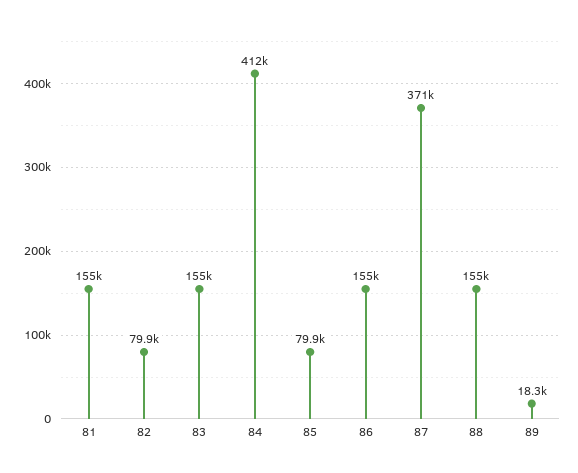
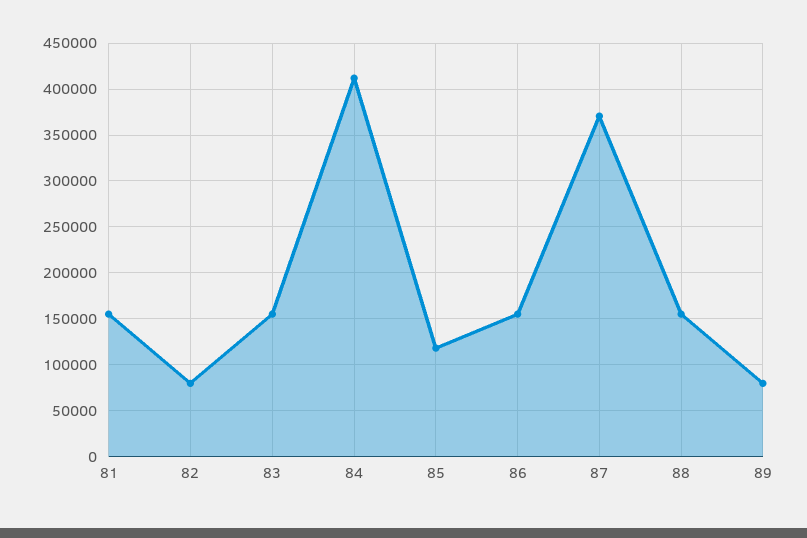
85: 79900 -> 120000
89: 18300 -> 80000

